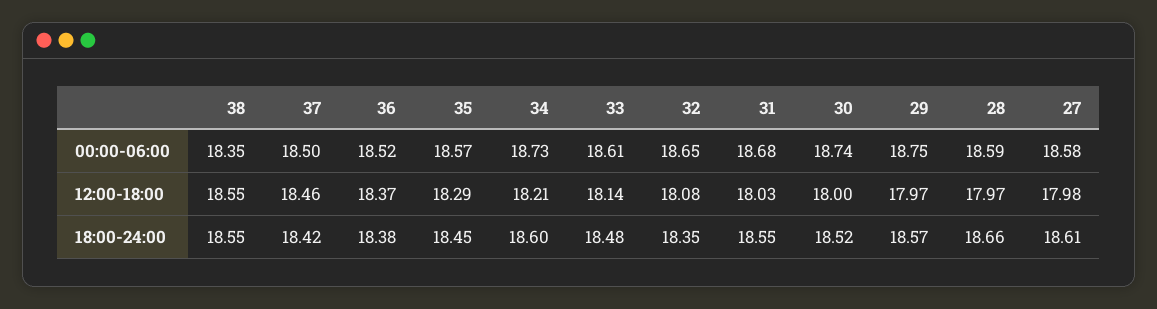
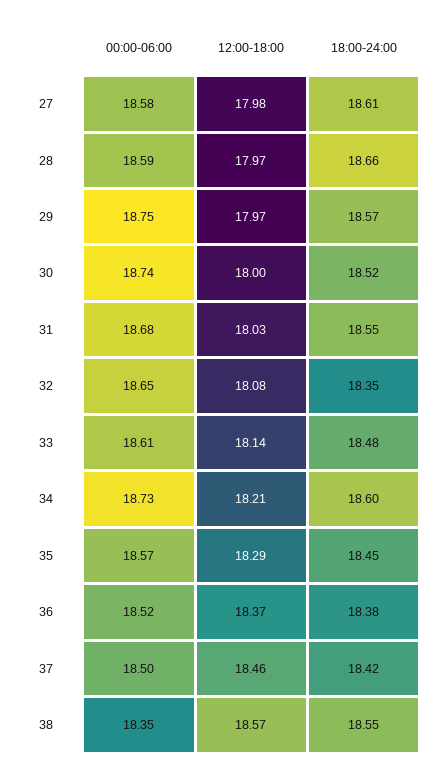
38, 12:00-18:00: 18.55 -> 18.57

